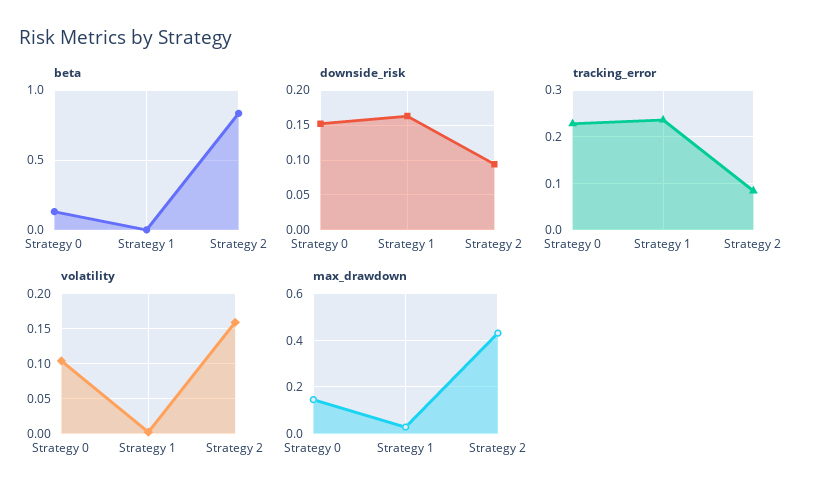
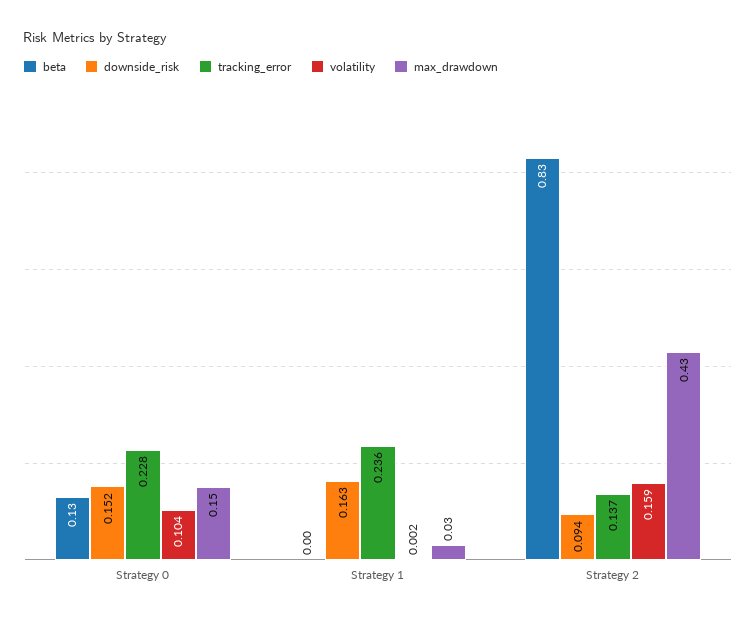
tracking_error, Strategy 2: 0.08 -> 0.137

